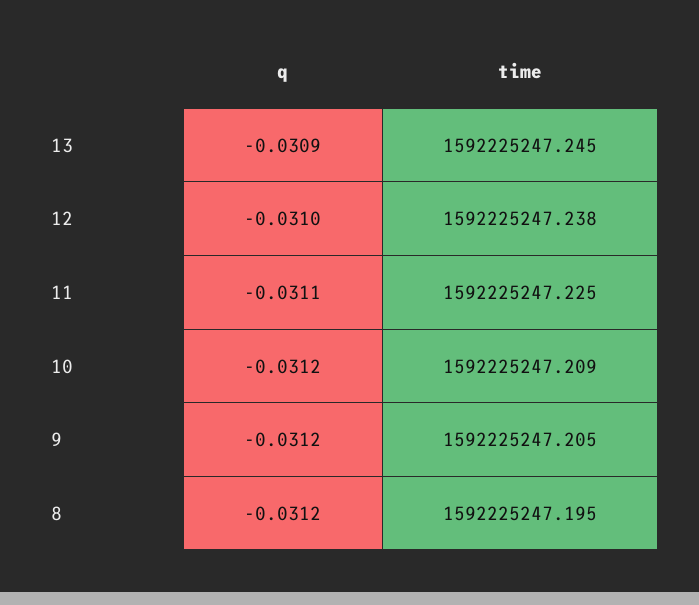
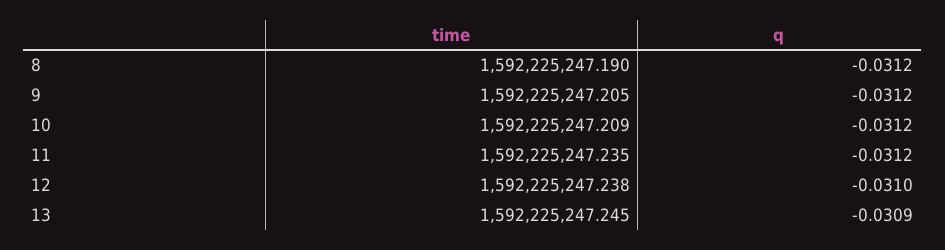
q, 11: -0.0311 -> -0.0312
time, 11: 1592225247.225 -> 1592225247.235
time, 8: 1592225247.195 -> 1592225247.19

